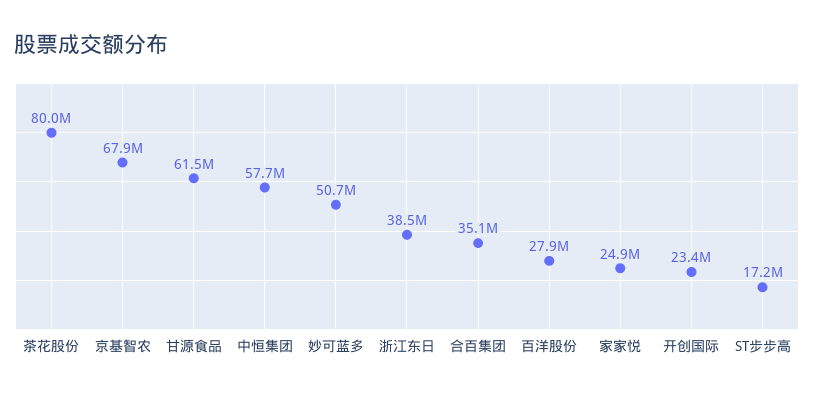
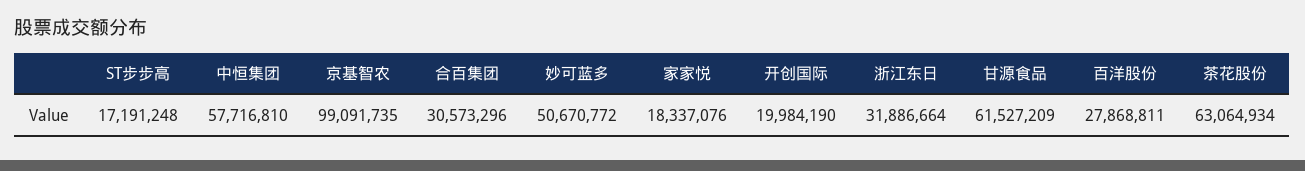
茶花股份: 80000000 -> 63064934
京基智农: 67900000 -> 99091735
浙江东日: 38500000 -> 31886664
合百集团: 35100000 -> 30573296
家家悦: 24900000 -> 18337076
开创国际: 23400000 -> 19984190

